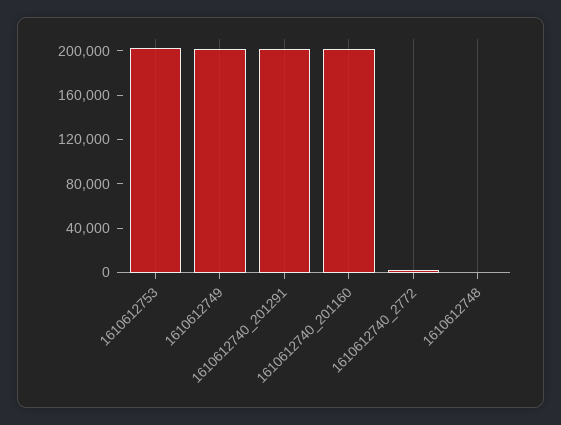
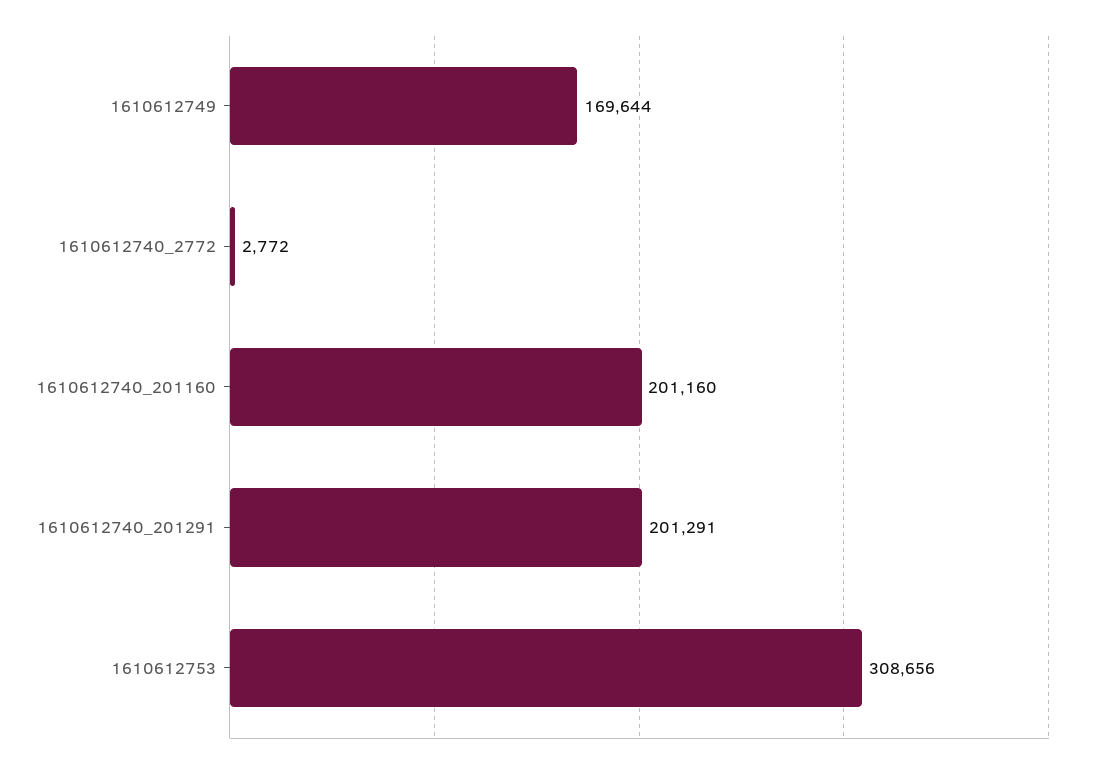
1610612753: 200000 -> 308656
1610612749: 200000 -> 169644
1610612748: 0 -> none

